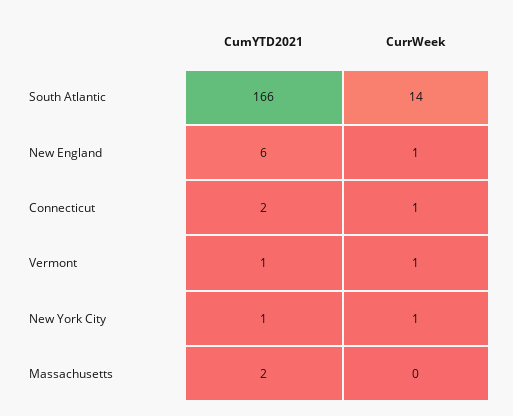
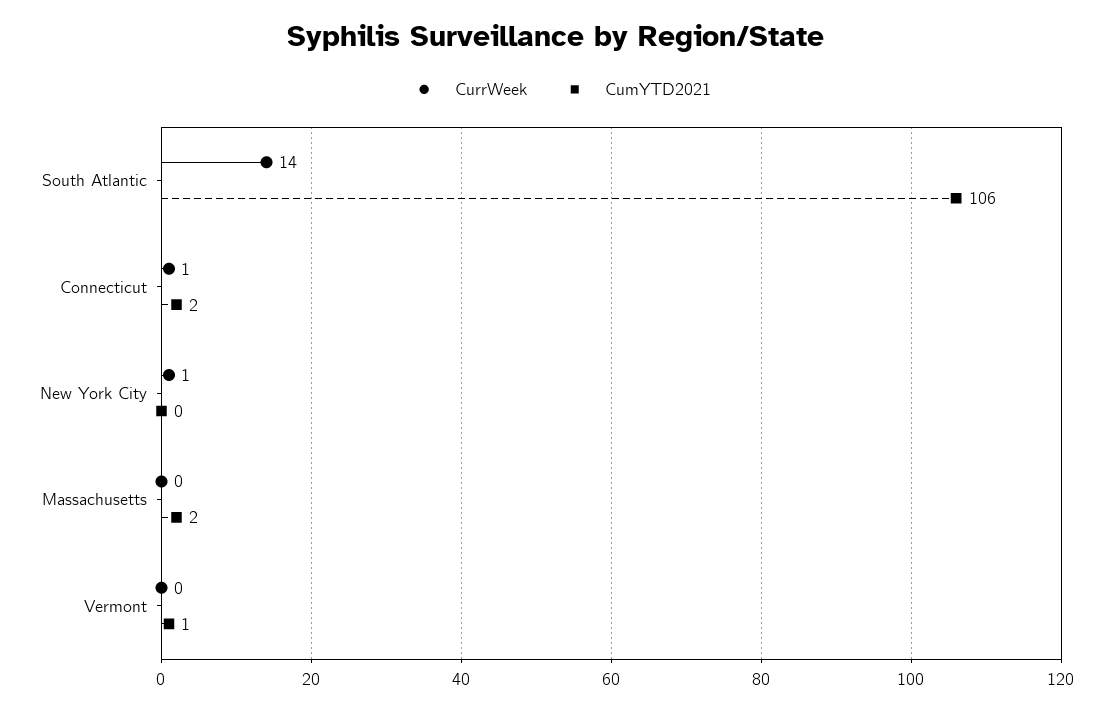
CumYTD2021, South Atlantic: 166 -> 106
CumYTD2021, New England: 6 -> none
CurrWeek, New England: 1 -> none
CurrWeek, Vermont: 1 -> 0
CumYTD2021, New York City: 1 -> 0

